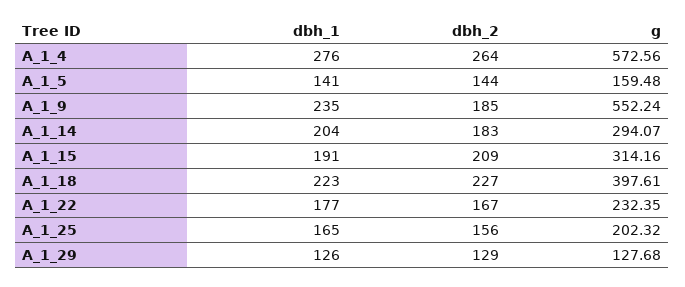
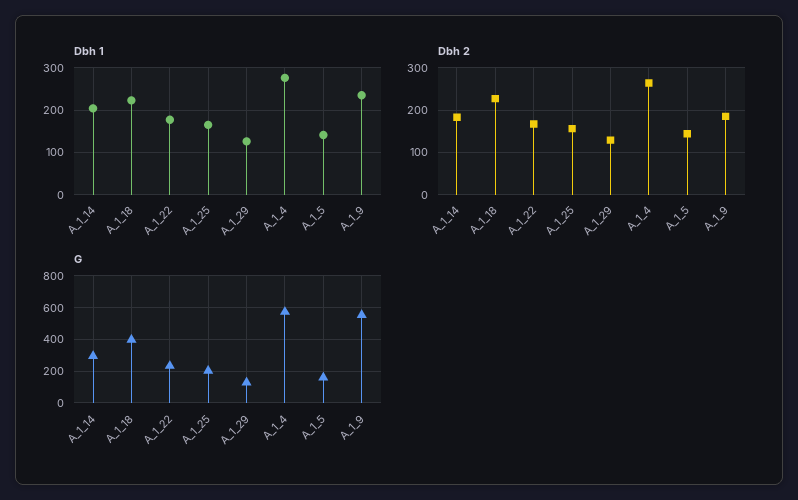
dbh_1, A_1_15: 191 -> none
dbh_2, A_1_15: 209 -> none
g, A_1_15: 314.16 -> none

